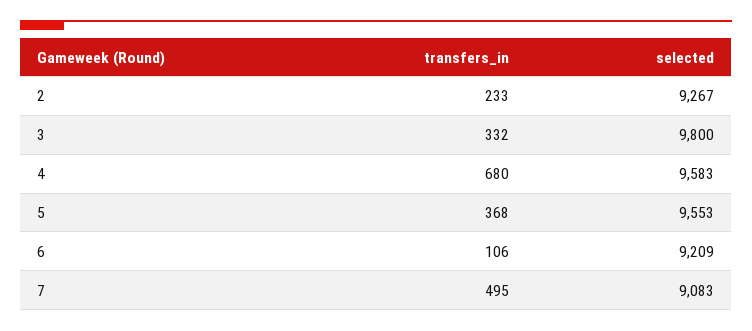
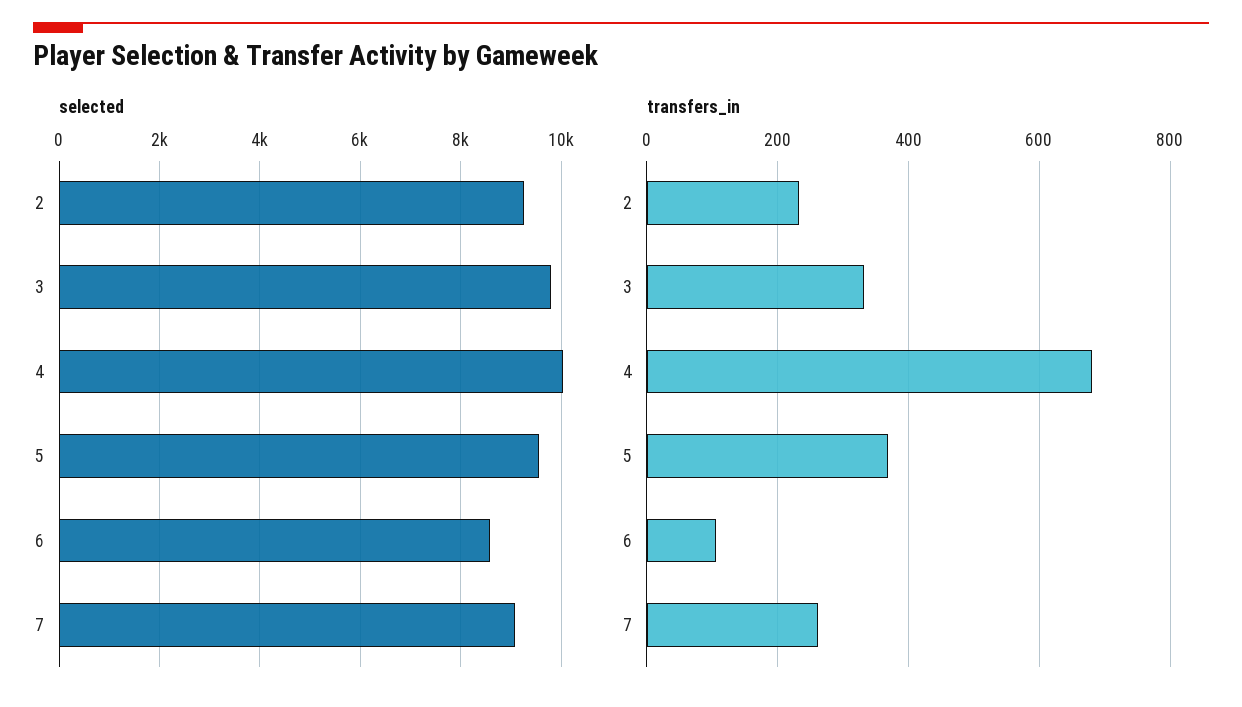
selected, 4: 9583 -> 10000
selected, 6: 9209 -> 8600
transfers_in, 7: 495 -> 260

